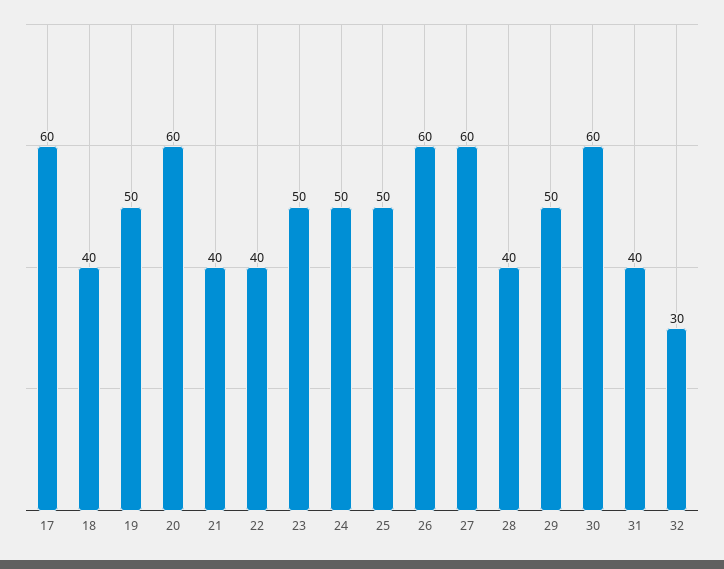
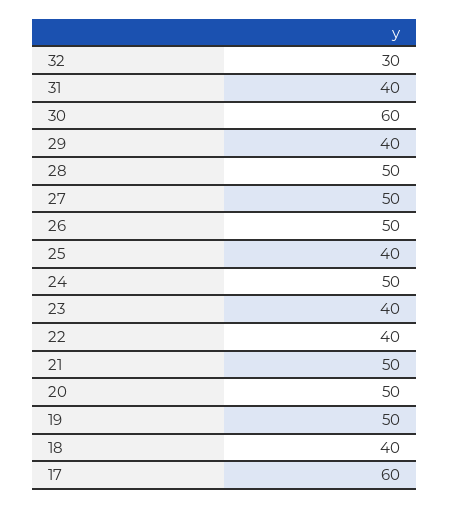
20: 60 -> 50
21: 40 -> 50
23: 50 -> 40
25: 50 -> 40
26: 60 -> 50
27: 60 -> 50
28: 40 -> 50
29: 50 -> 40

